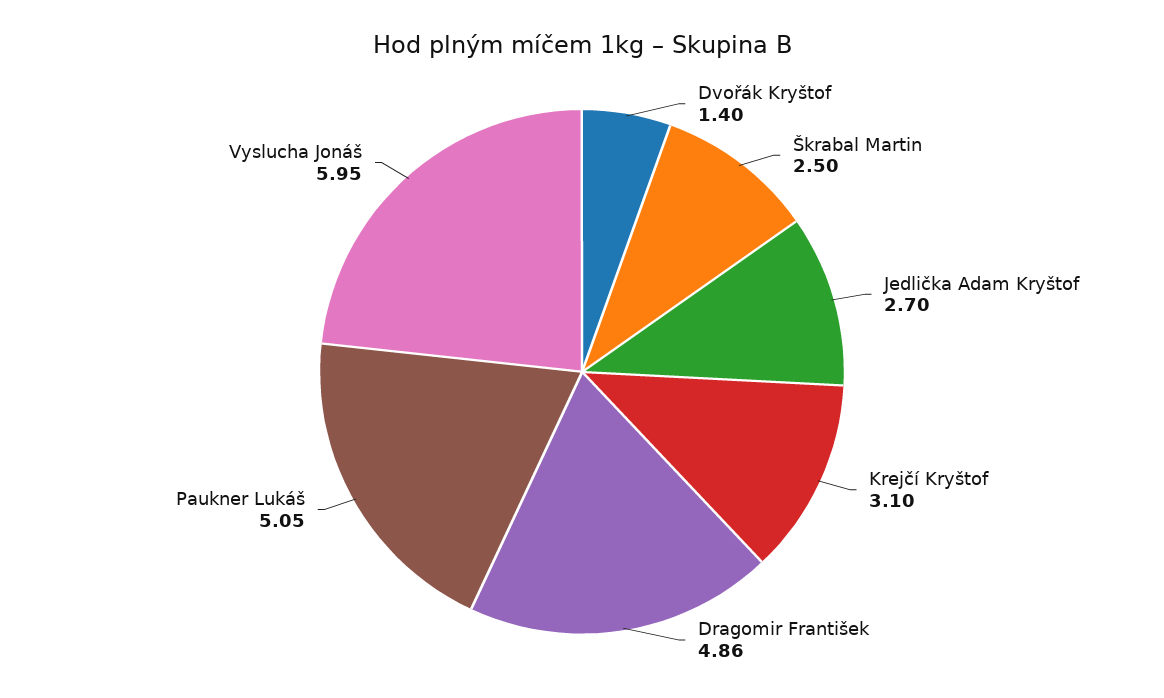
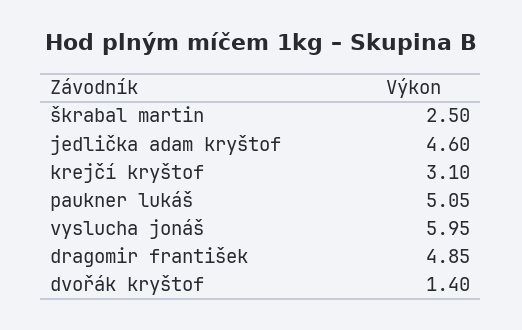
Jedlička Adam Kryštof: 2.7 -> 4.6
Dragomir František: 4.86 -> 4.85

